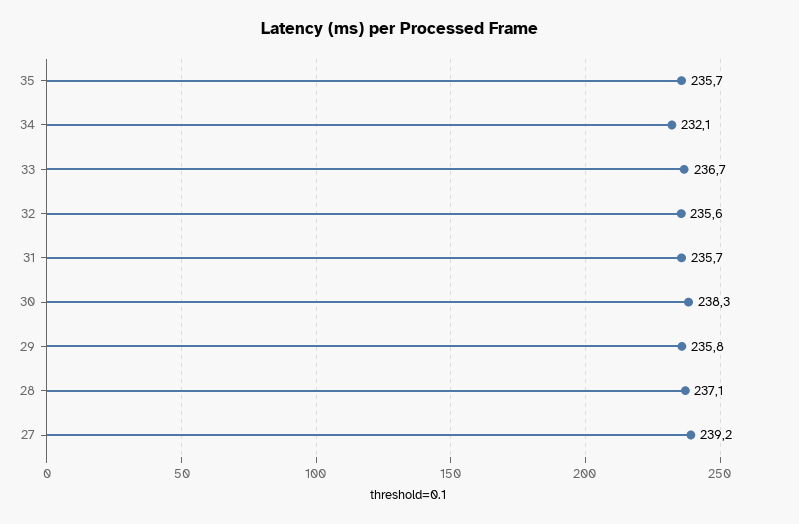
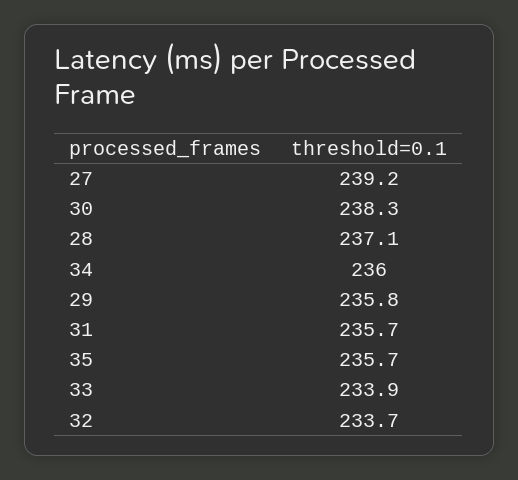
34: 232.1 -> 236
33: 236.7 -> 233.9
32: 235.6 -> 233.7

